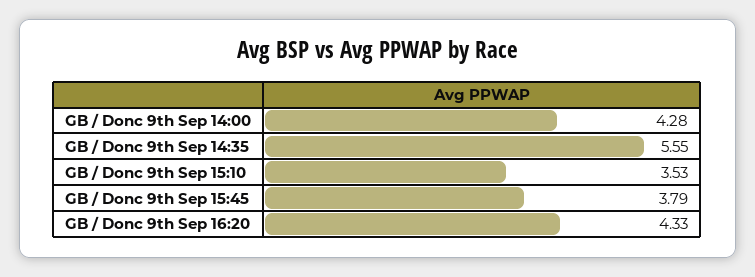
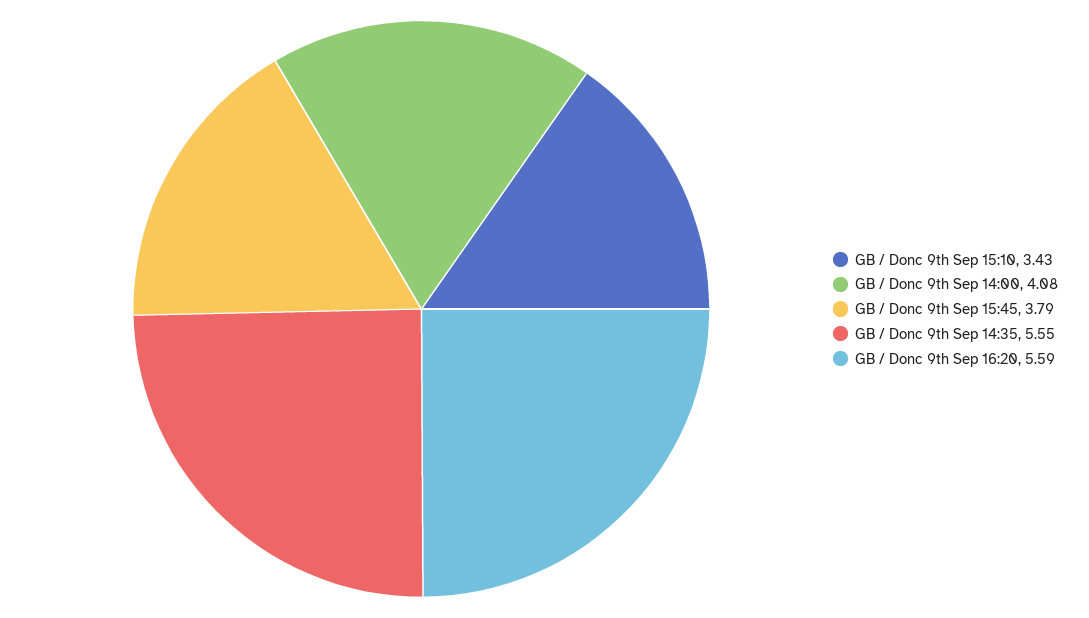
GB / Donc 9th Sep 14:00: 4.28 -> 4.08
GB / Donc 9th Sep 15:10: 3.53 -> 3.43
GB / Donc 9th Sep 16:20: 4.33 -> 5.59

